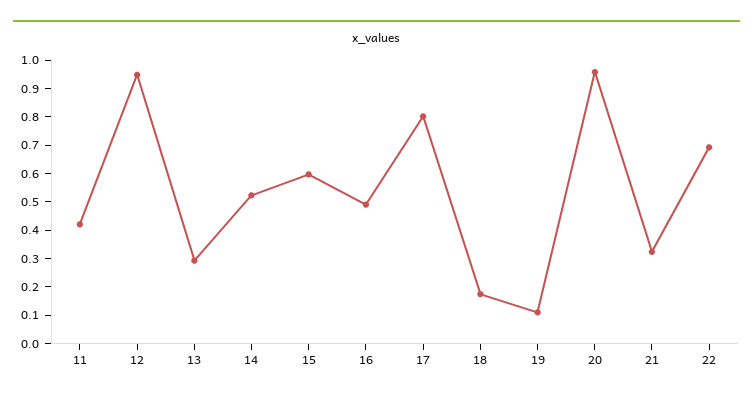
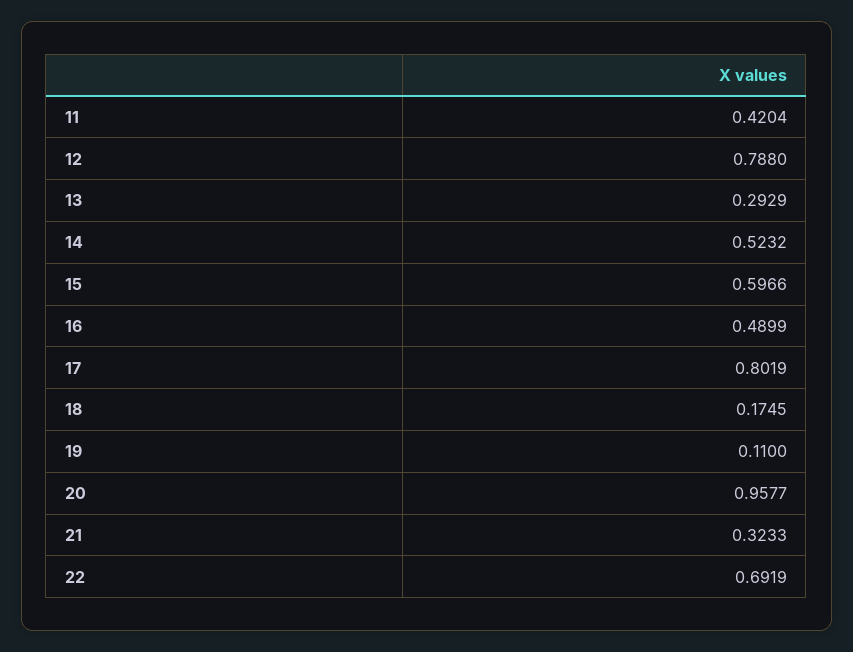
12: 0.95 -> 0.788

